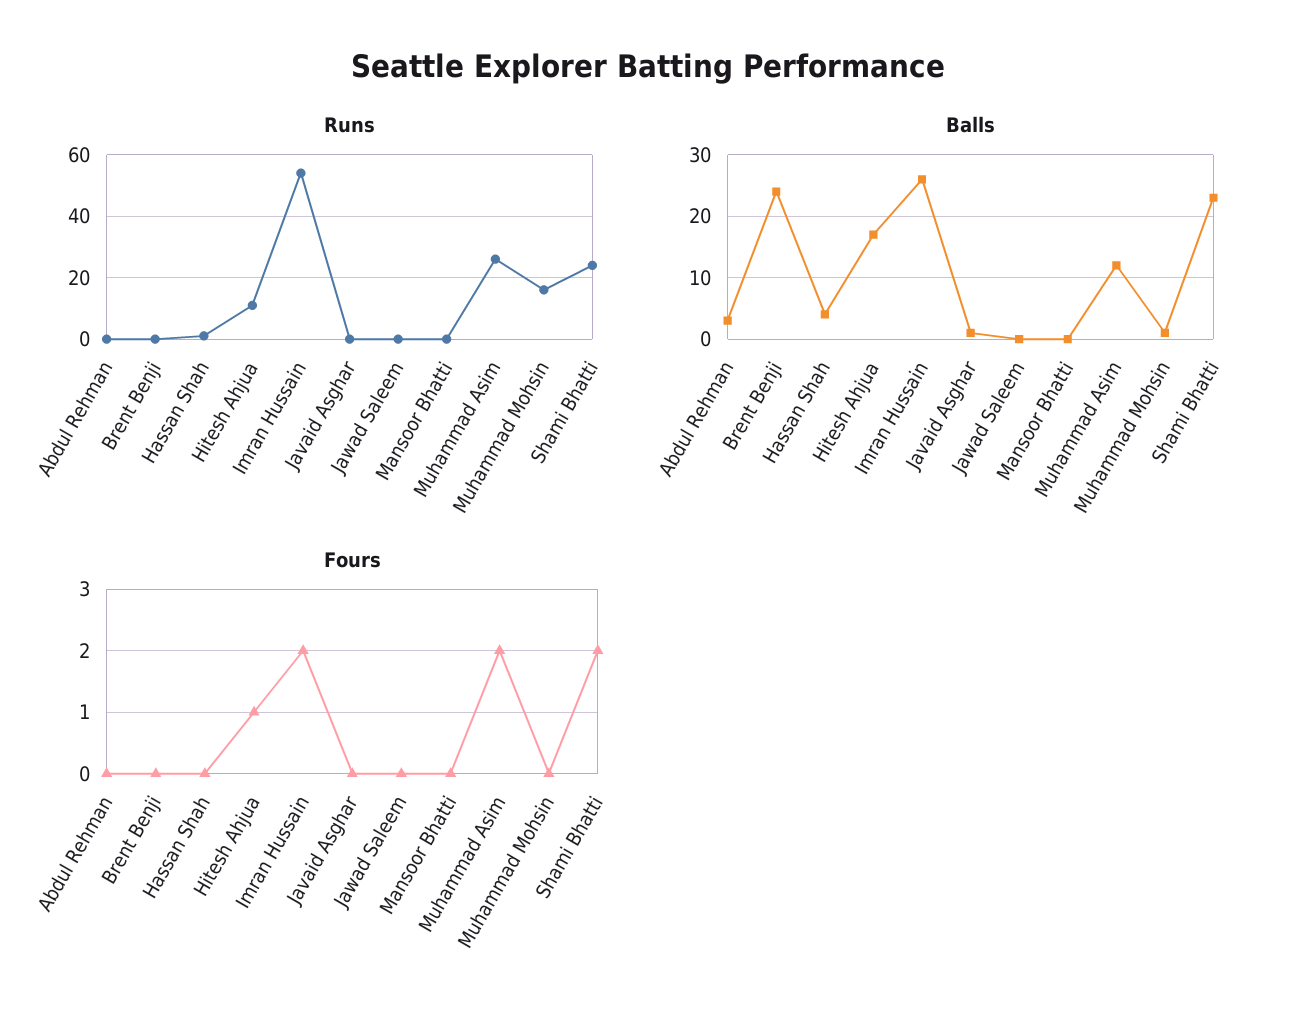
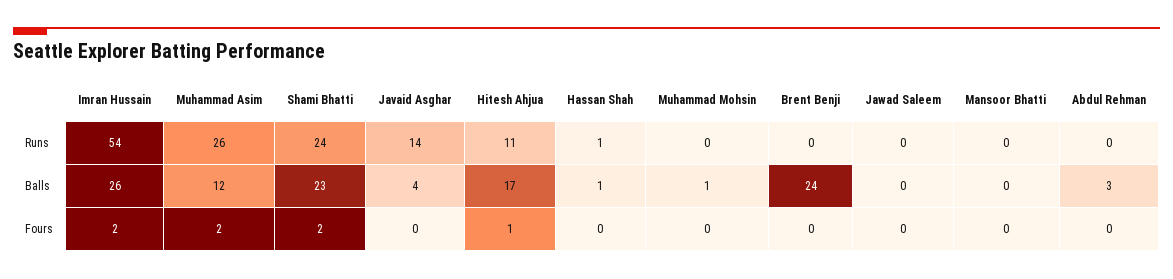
Runs, Javaid Asghar: 0 -> 14
Runs, Muhammad Mohsin: 15 -> 0
Balls, Hassan Shah: 4 -> 1
Balls, Javaid Asghar: 1 -> 4

